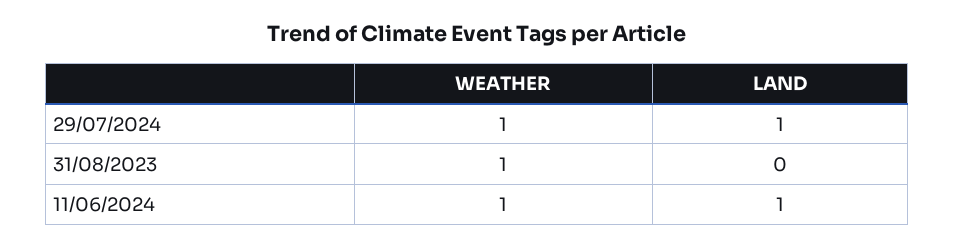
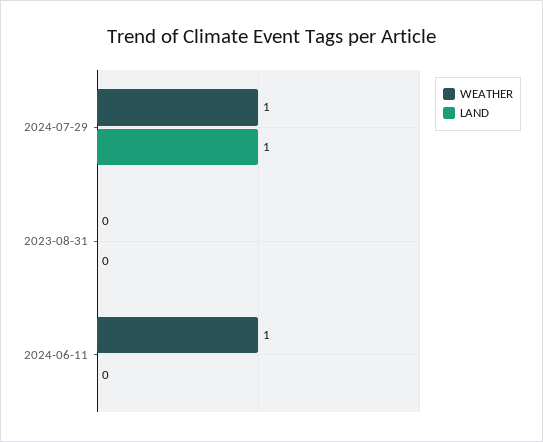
WEATHER, 31/08/2023: 1 -> 0
LAND, 11/06/2024: 1 -> 0

